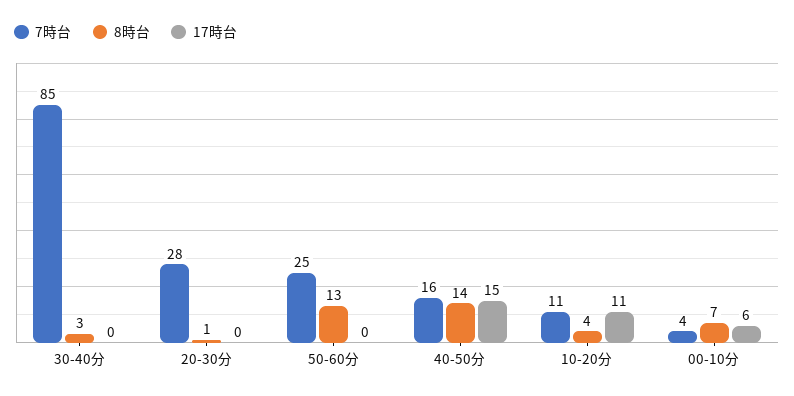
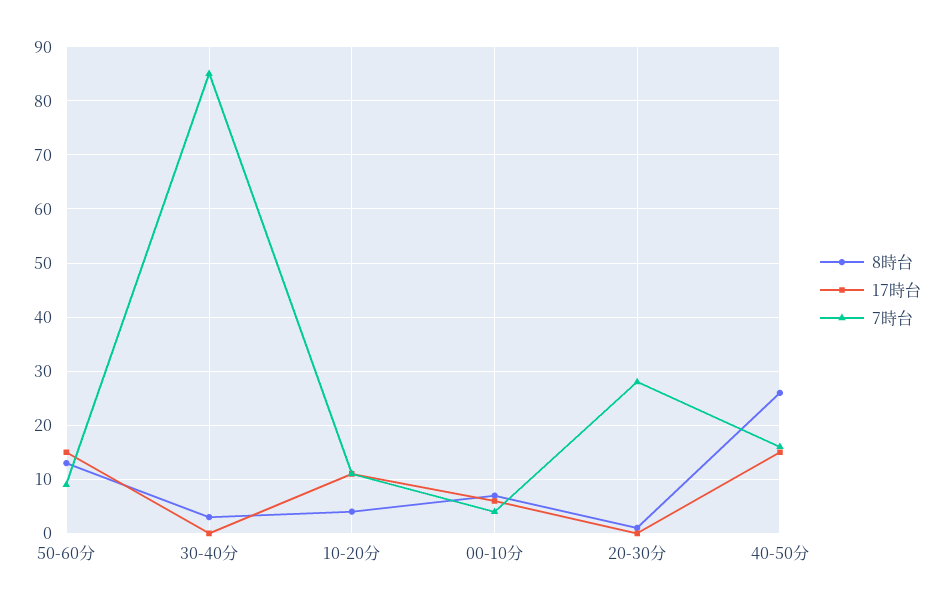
7時台, 50-60分: 25 -> 10
17時台, 50-60分: 0 -> 15
8時台, 40-50分: 14 -> 25

